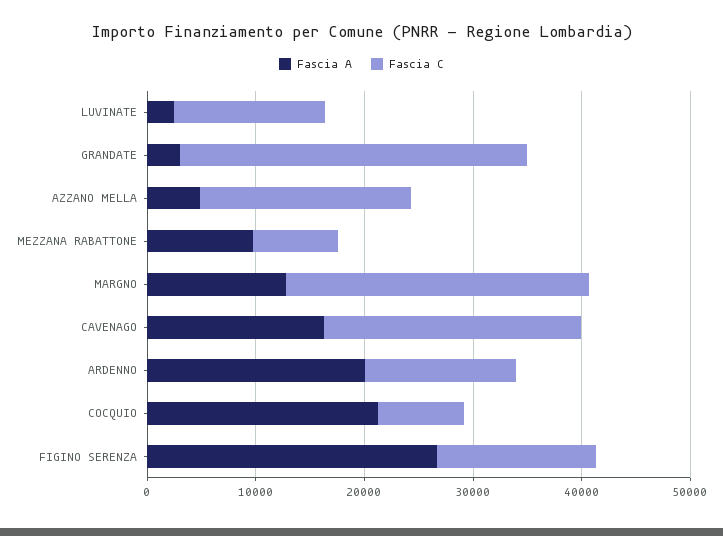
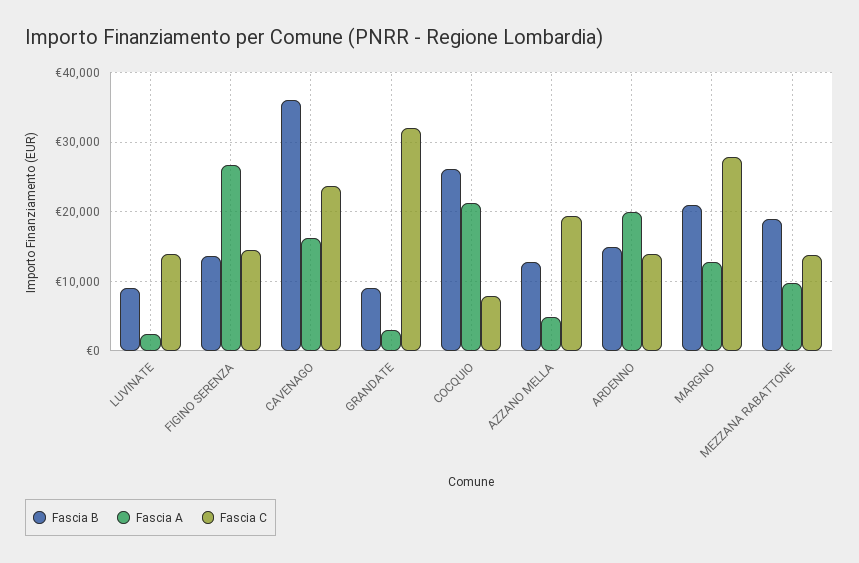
Fascia C, MEZZANA RABATTONE: 8000 -> 14000
Fascia B, LUVINATE: none -> 9000
Fascia B, FIGINO SERENZA: none -> 14000
Fascia B, CAVENAGO: none -> 36000
Fascia B, GRANDATE: none -> 9000
Fascia B, COCQUIO: none -> 26000
Fascia B, AZZANO MELLA: none -> 13000
Fascia B, ARDENNO: none -> 15000
Fascia B, MARGNO: none -> 21000
Fascia B, MEZZANA RABATTONE: none -> 19000

